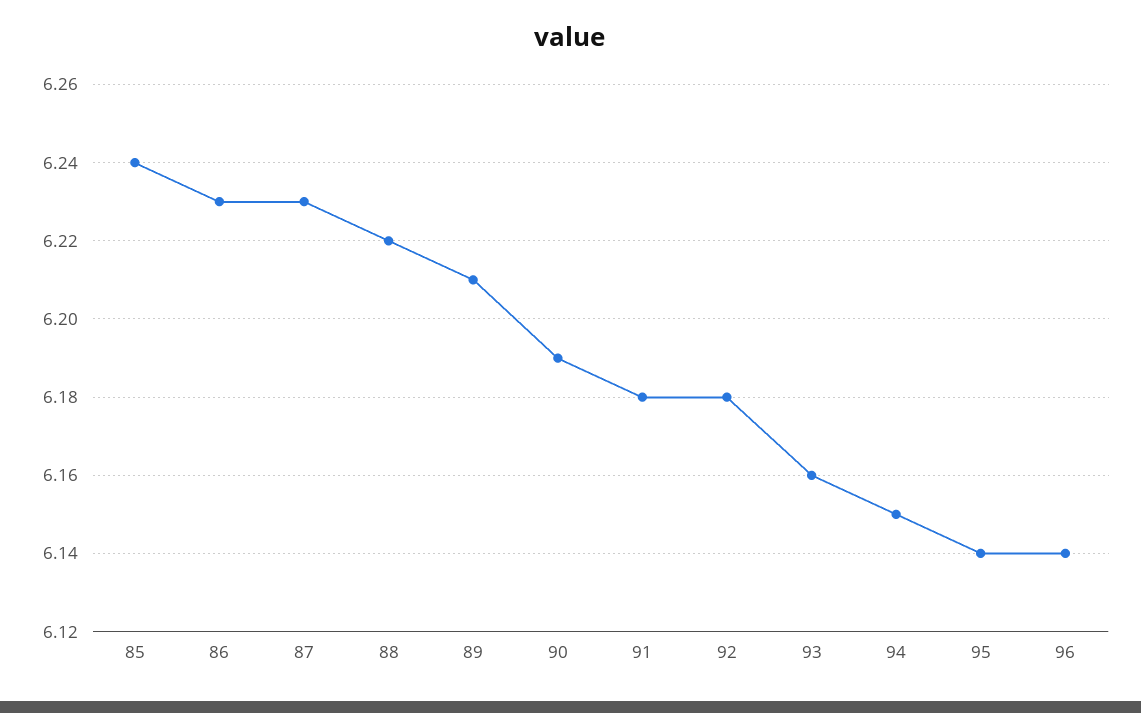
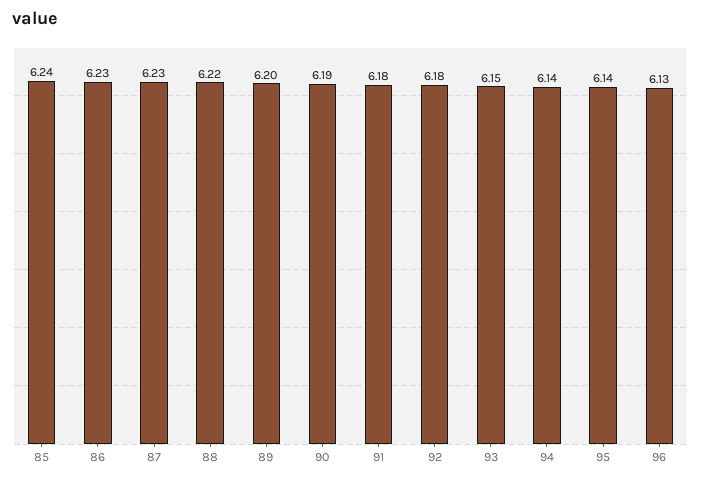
89: 6.21 -> 6.2
93: 6.16 -> 6.15
94: 6.15 -> 6.14
96: 6.14 -> 6.13

